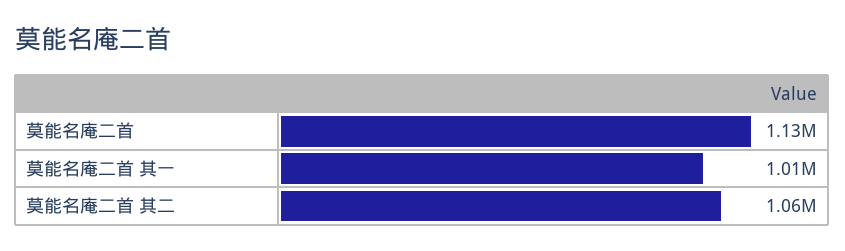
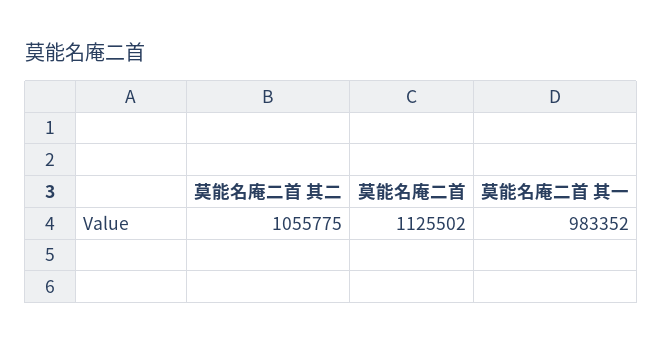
莫能名庵二首 其一: 1010000 -> 983352

